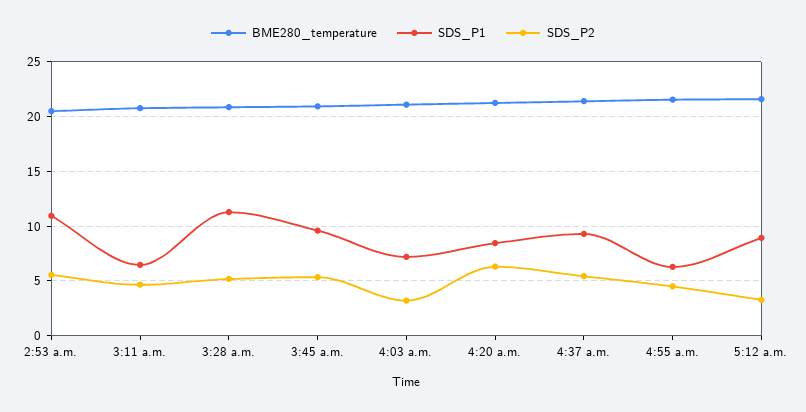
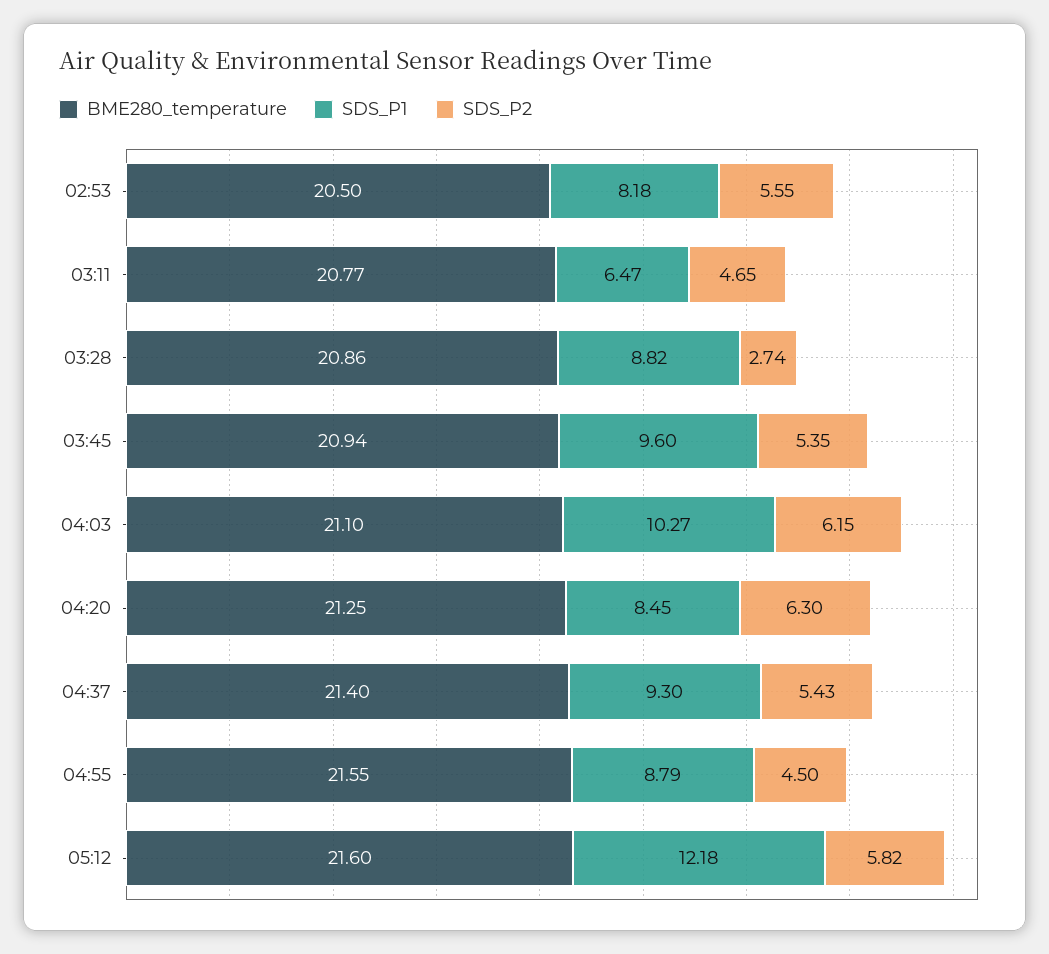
SDS_P1, 2:53 a.m.: 11 -> 8.18
SDS_P1, 3:28 a.m.: 11 -> 8.82
SDS_P2, 3:28 a.m.: 5 -> 2.74
SDS_P1, 4:03 a.m.: 7 -> 10.27
SDS_P2, 4:03 a.m.: 3 -> 6.15
SDS_P1, 4:55 a.m.: 6 -> 8.79
SDS_P1, 5:12 a.m.: 9 -> 12.18
SDS_P2, 5:12 a.m.: 3 -> 5.82

